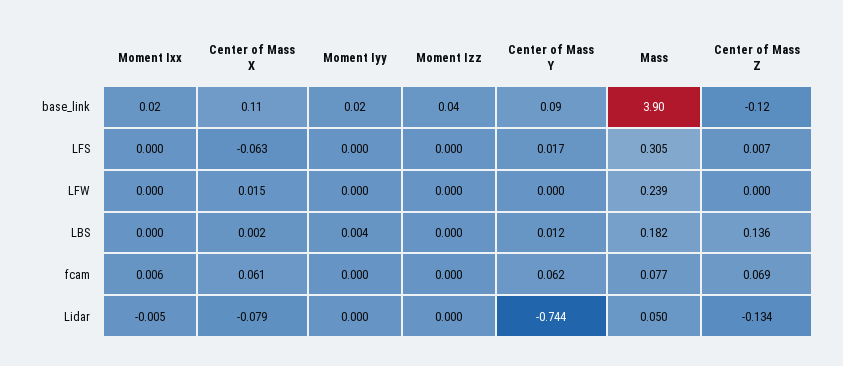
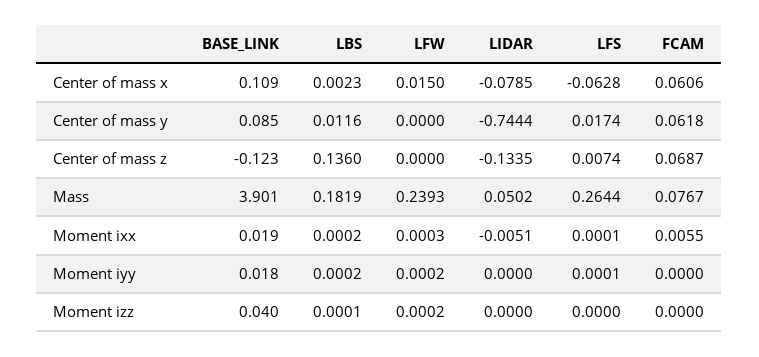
Mass, LFS: 0.305 -> 0.2644
Moment Iyy, LBS: 0.004 -> 0.0002

